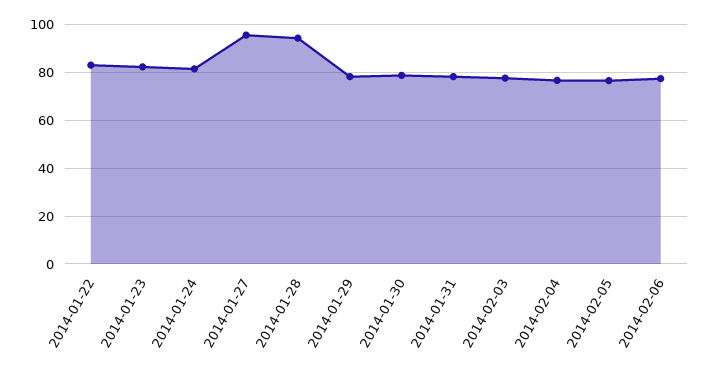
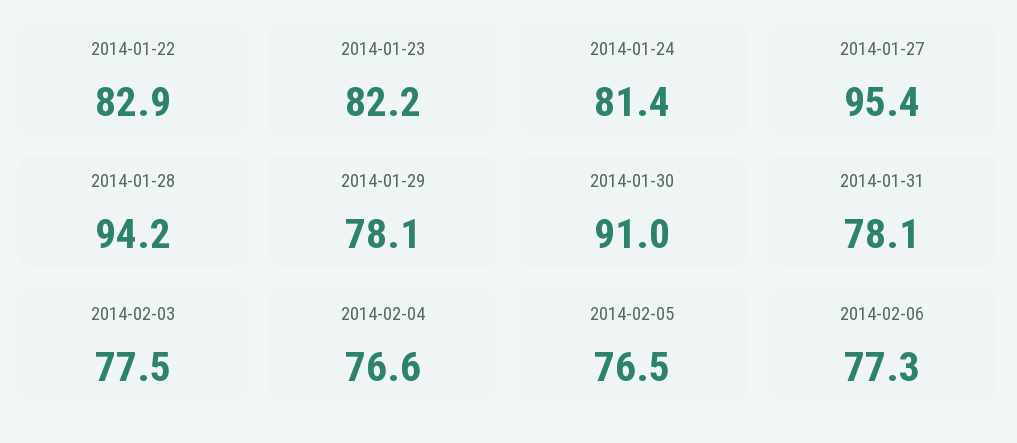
2014-01-30: 80 -> 91

